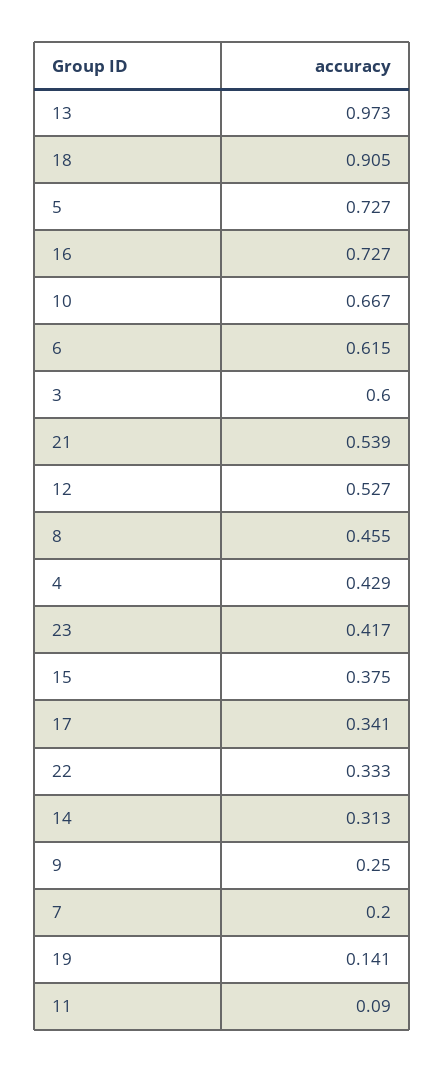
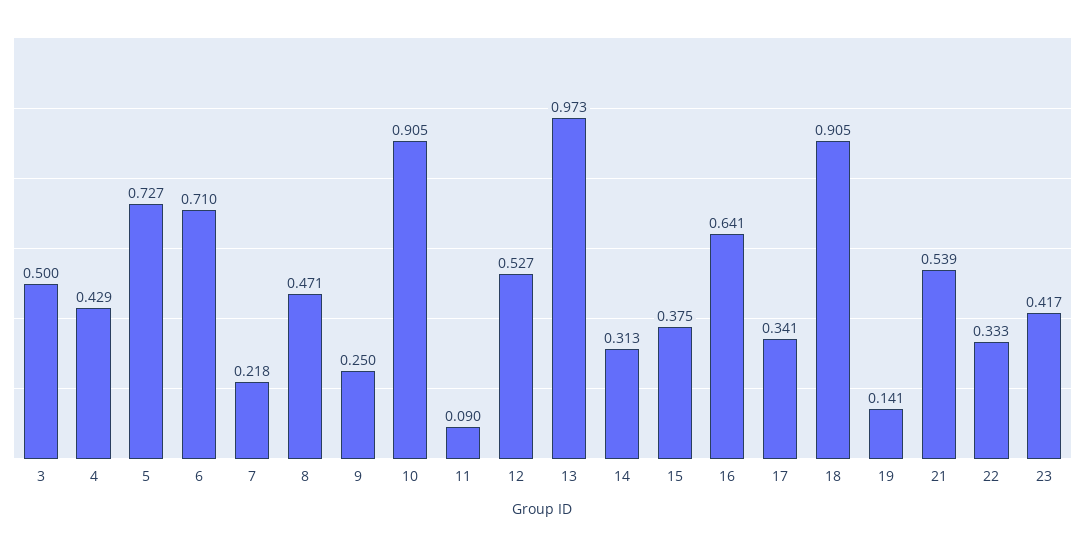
16: 0.727 -> 0.641
10: 0.667 -> 0.905
6: 0.615 -> 0.71
3: 0.6 -> 0.5
8: 0.455 -> 0.471
7: 0.2 -> 0.218

